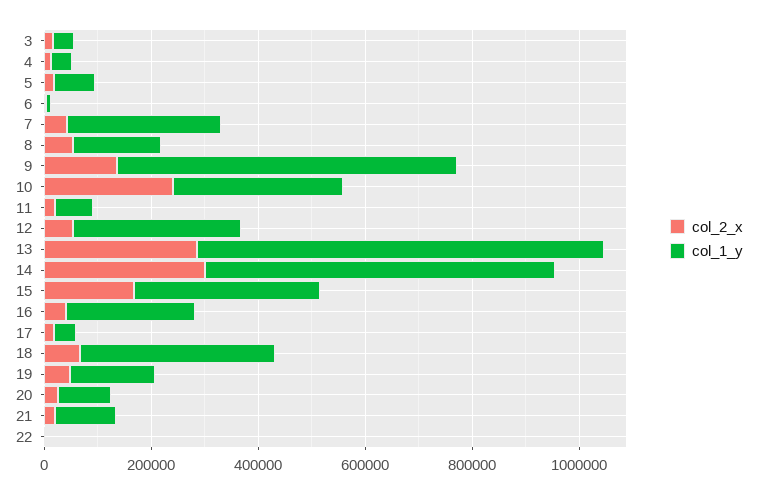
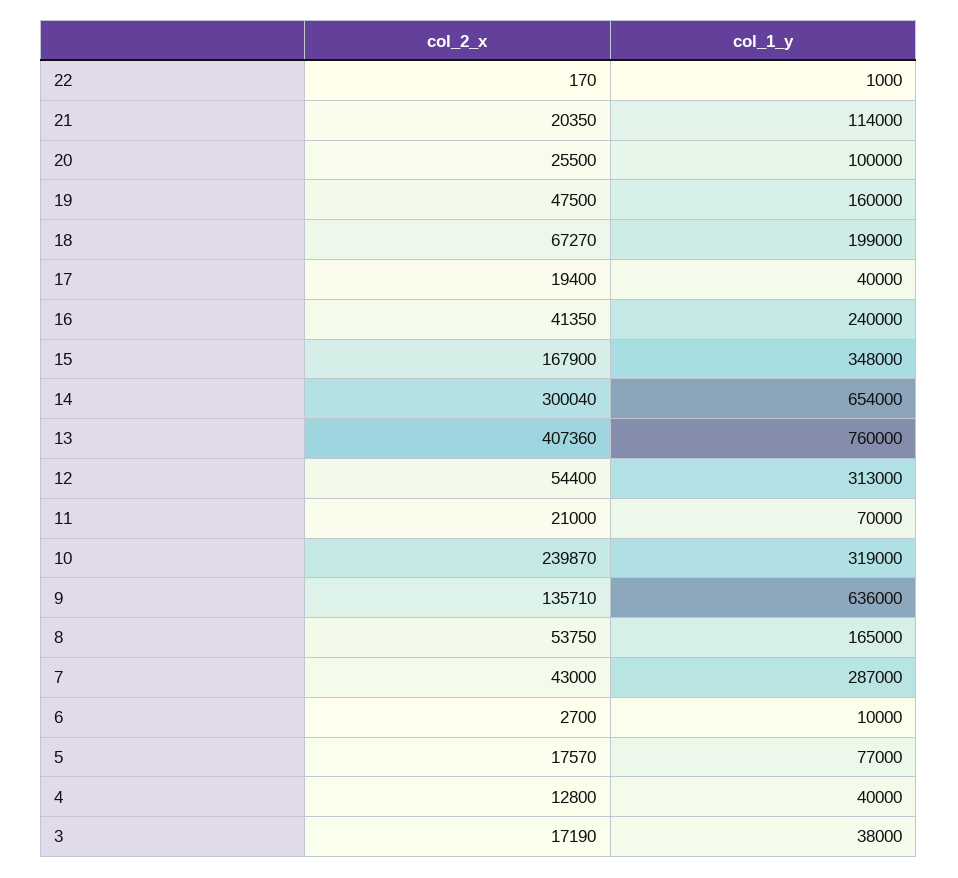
col_2_x, 13: 300000 -> 407360
col_1_y, 18: 350000 -> 199000

